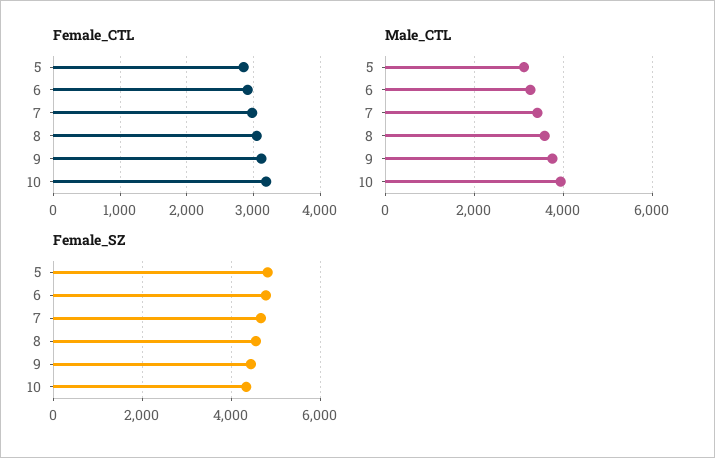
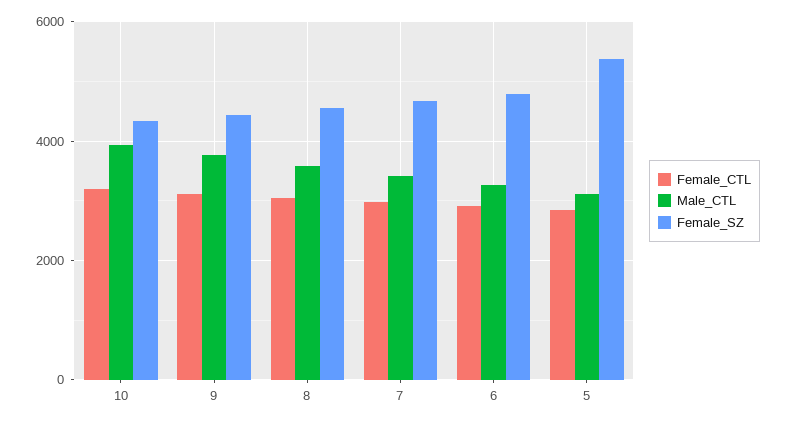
Female_SZ, 5: 4800 -> 5400

